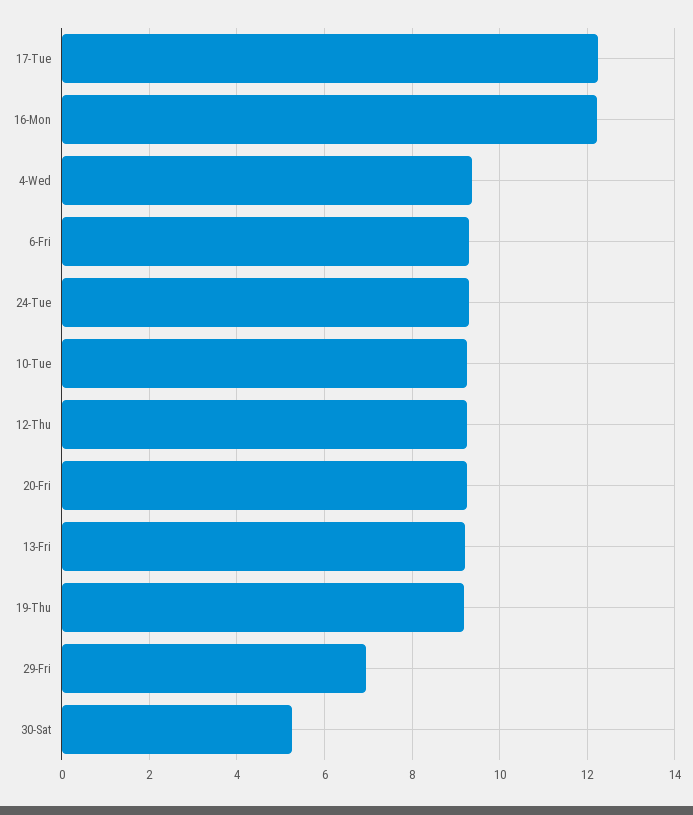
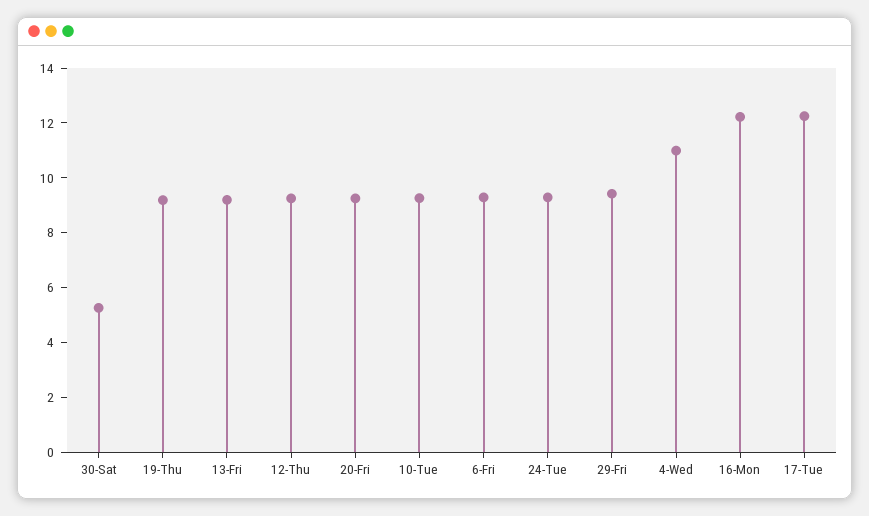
4-Wed: 9.4 -> 11
29-Fri: 7 -> 9.5

